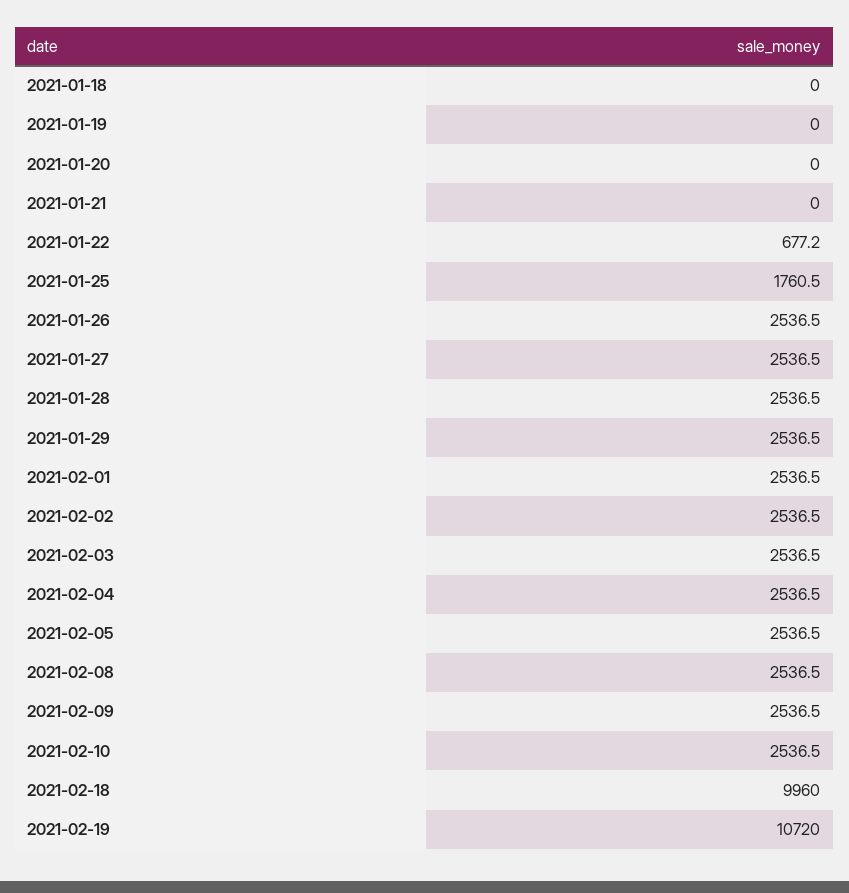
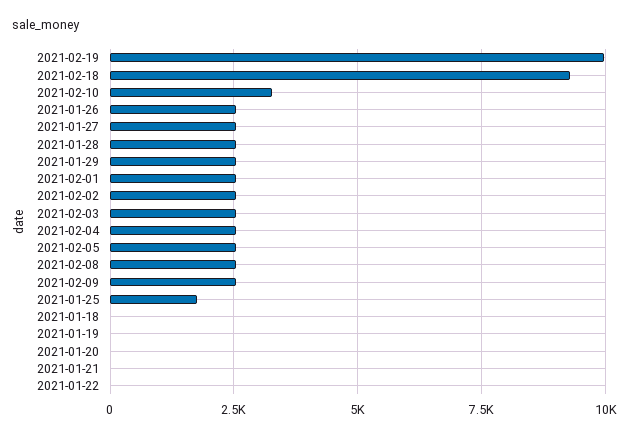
2021-01-22: 677.2 -> 0
2021-02-10: 2536.5 -> 3250
2021-02-18: 9960 -> 9250
2021-02-19: 10720 -> 10000

